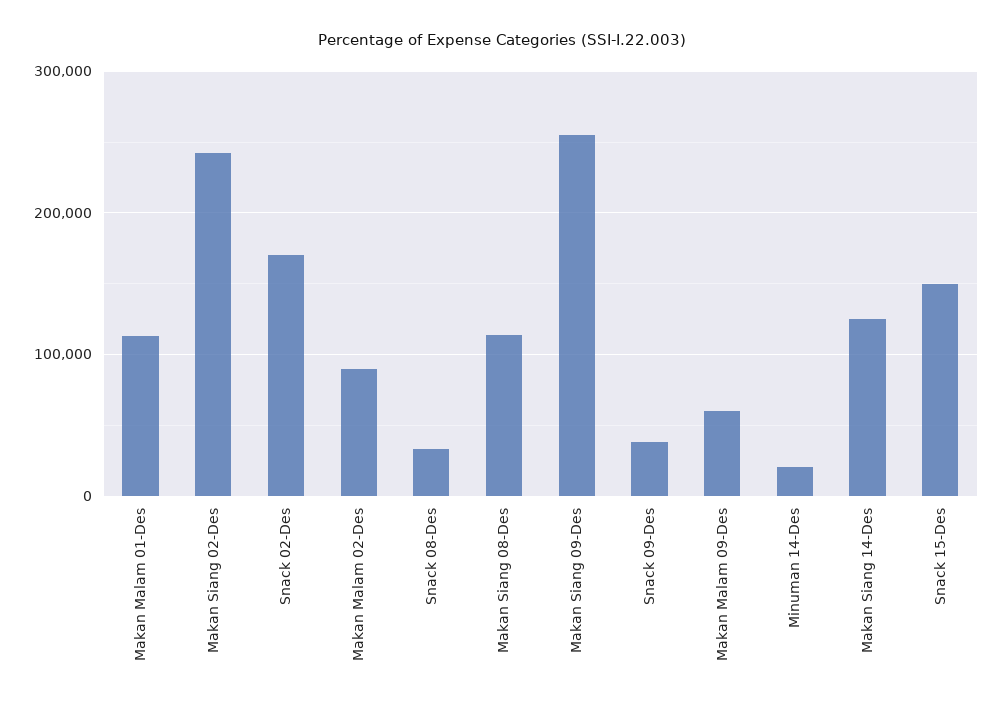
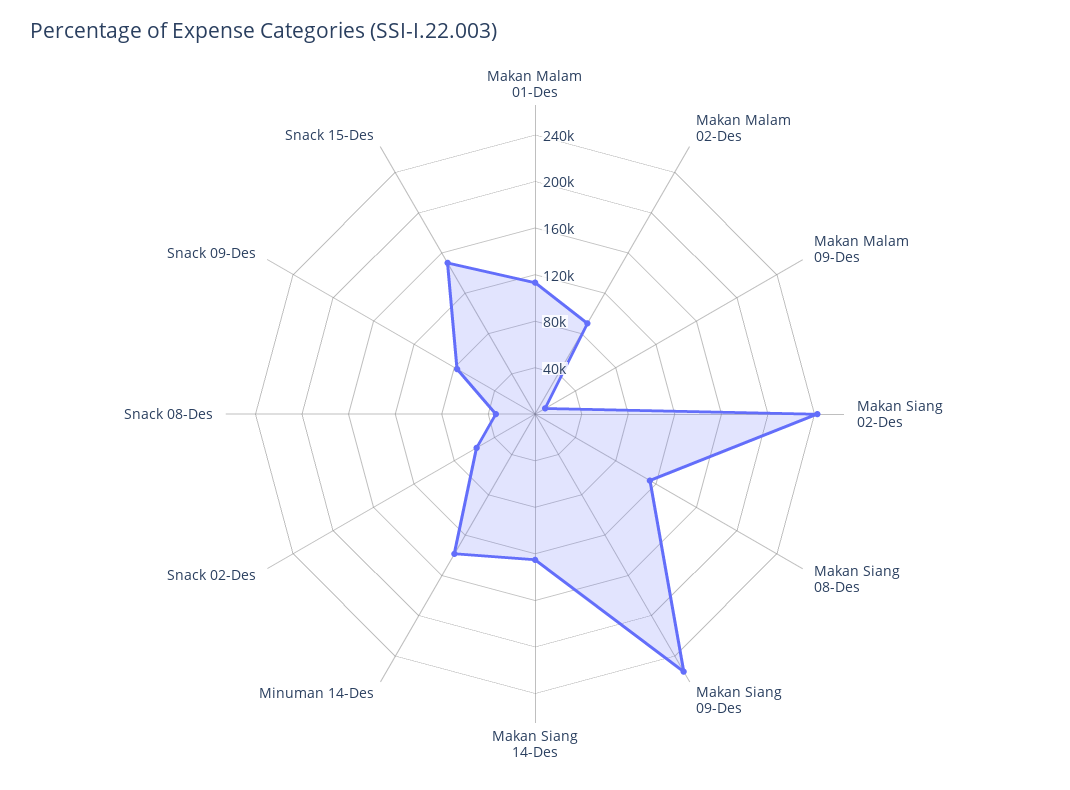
Snack 02-Des: 170000 -> 60000
Snack 09-Des: 40000 -> 80000
Makan Malam 09-Des: 60000 -> 10000
Minuman 14-Des: 20000 -> 140000

